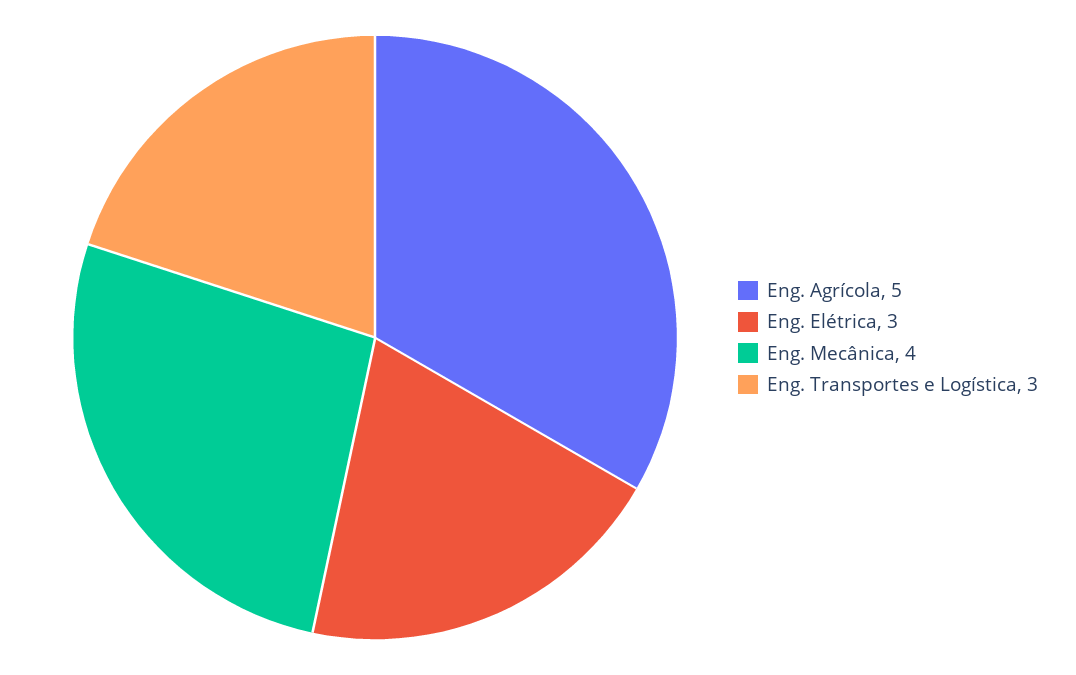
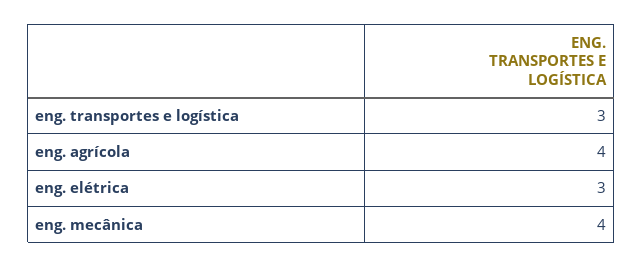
Eng. Agrícola: 5 -> 4

